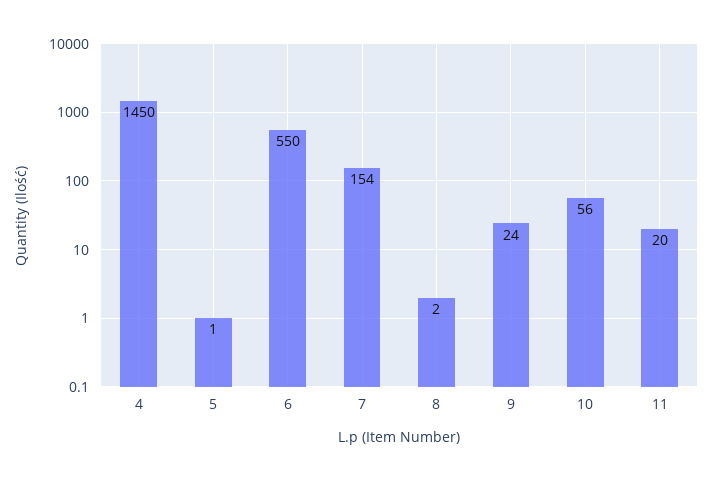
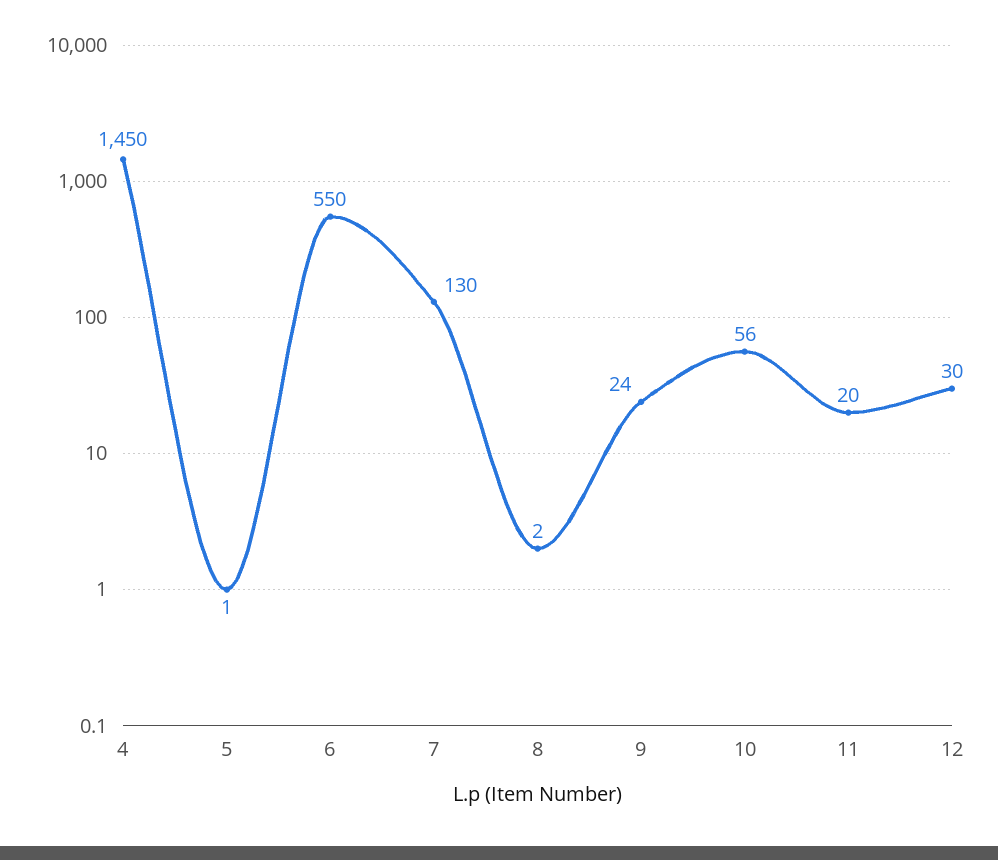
7: 154 -> 130
12: none -> 30

